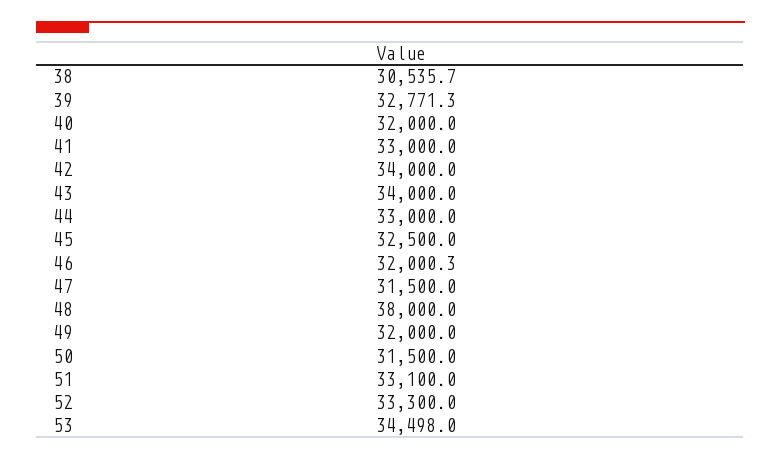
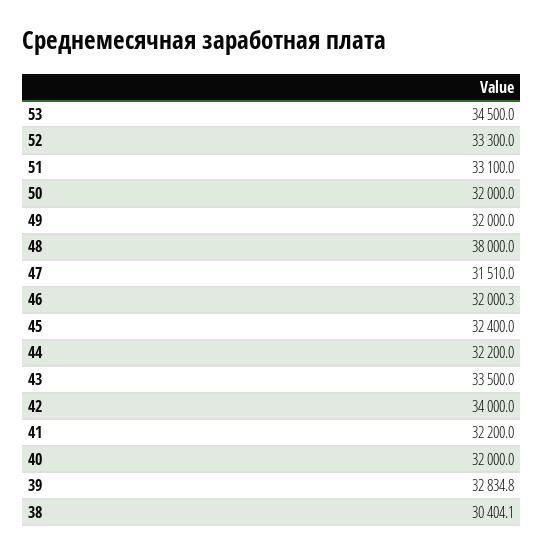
38: 30535.7 -> 30404.1
39: 32771.3 -> 32834.8
41: 33000 -> 32200
43: 34000 -> 33500
44: 33000 -> 32200
45: 32500 -> 32400
47: 31500 -> 31510
50: 31500 -> 32000
53: 34498 -> 34500

